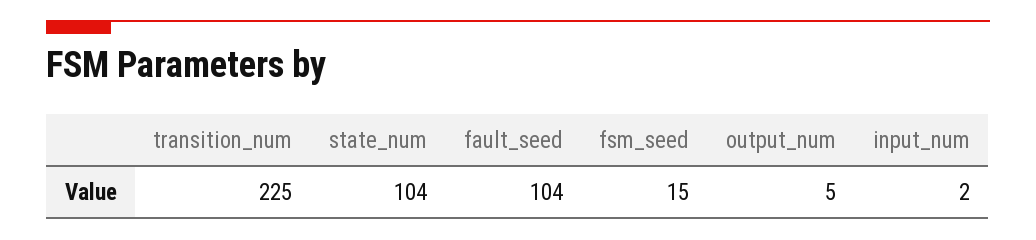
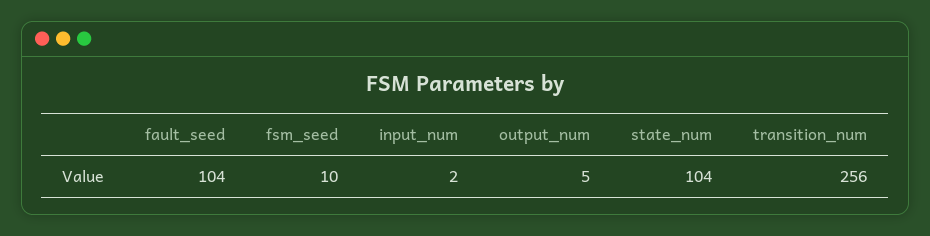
transition_num: 225 -> 256
fsm_seed: 15 -> 10

